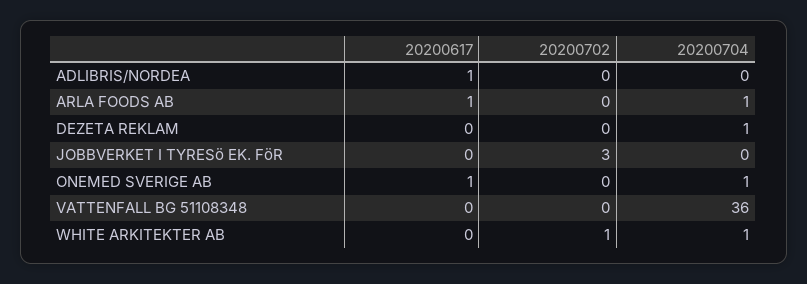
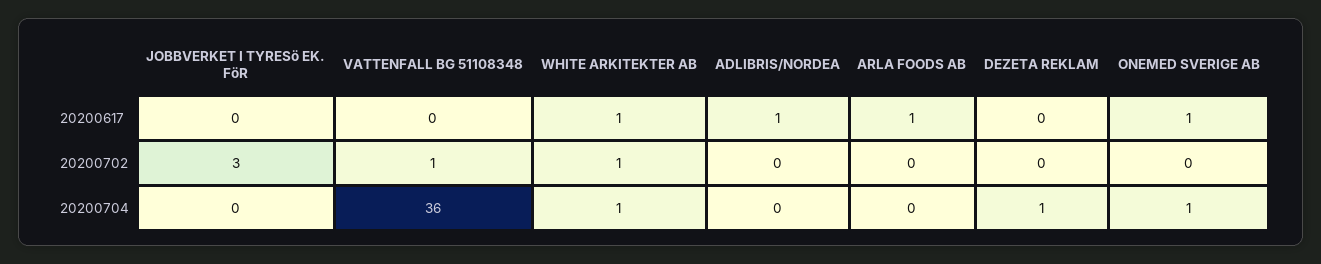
20200704, ARLA FOODS AB: 1 -> 0
20200702, VATTENFALL BG 51108348: 0 -> 1
20200617, WHITE ARKITEKTER AB: 0 -> 1

